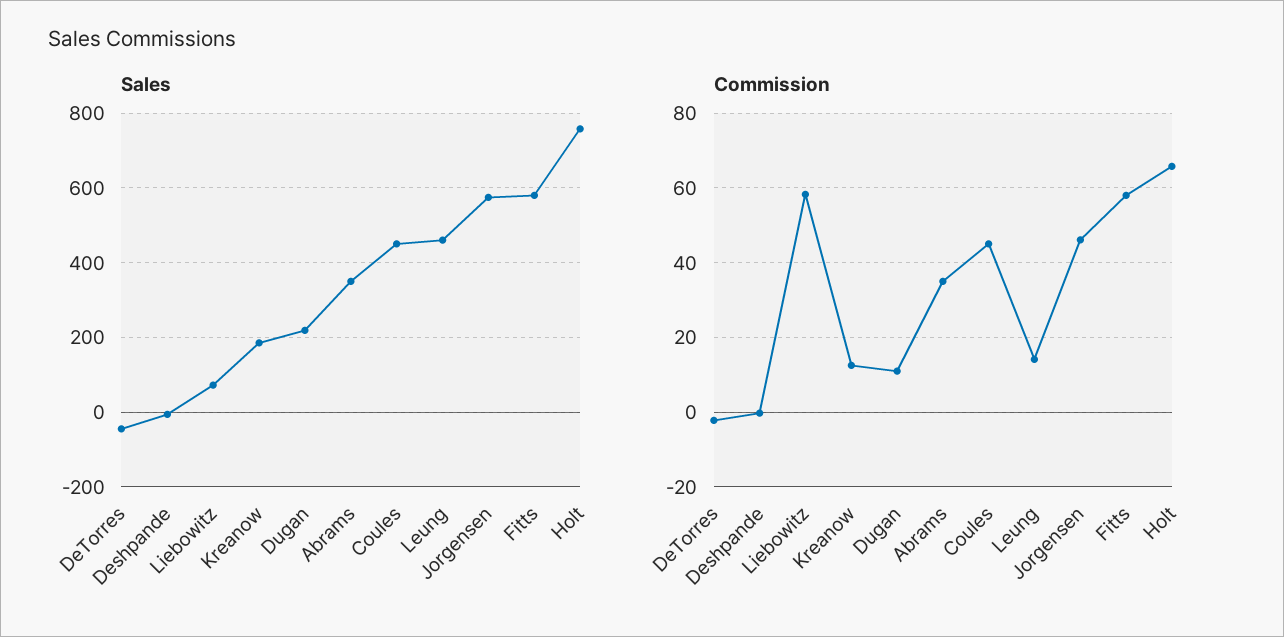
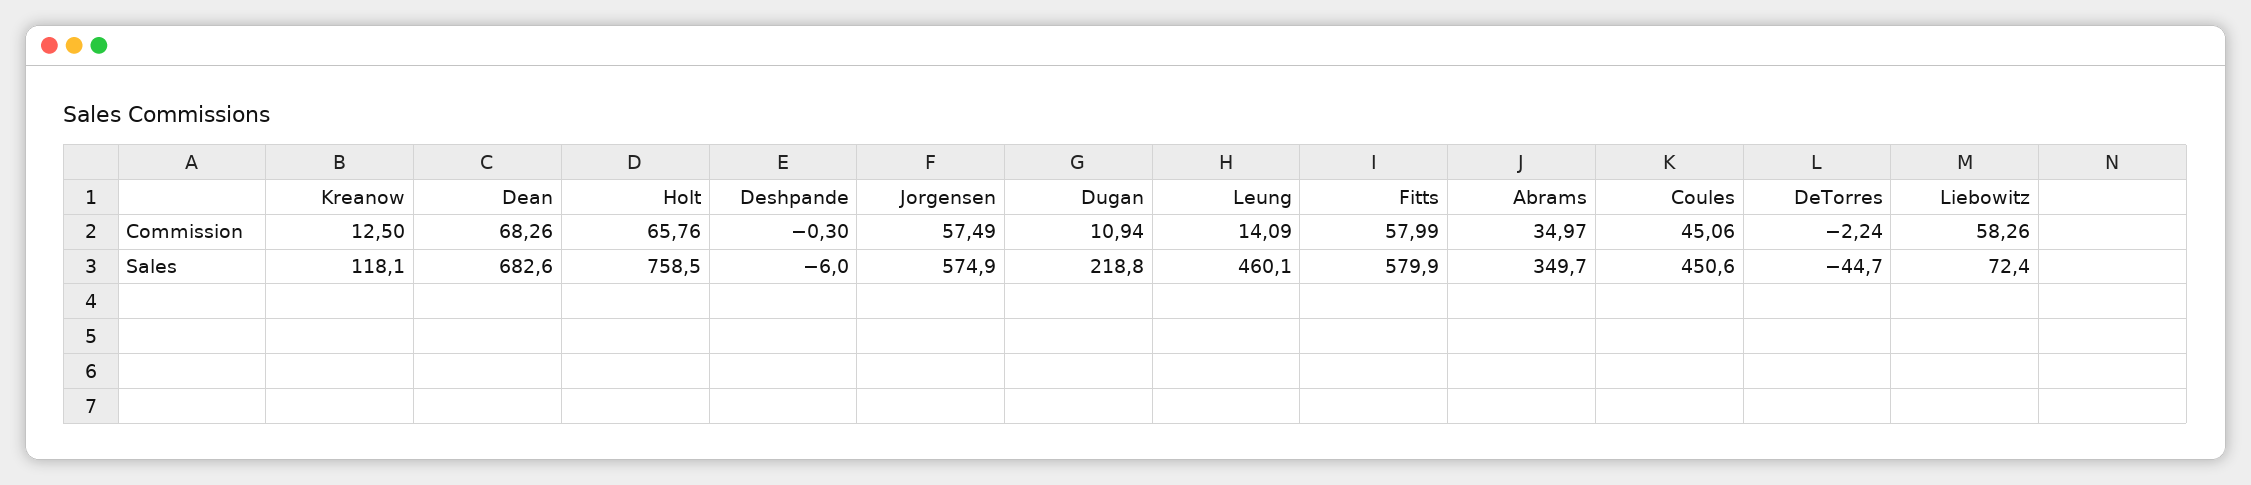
Sales, Kreanow: 180 -> 118.1
Commission, Jorgensen: 46 -> 57.49
Commission, Dean: none -> 68.26
Sales, Dean: none -> 682.6

